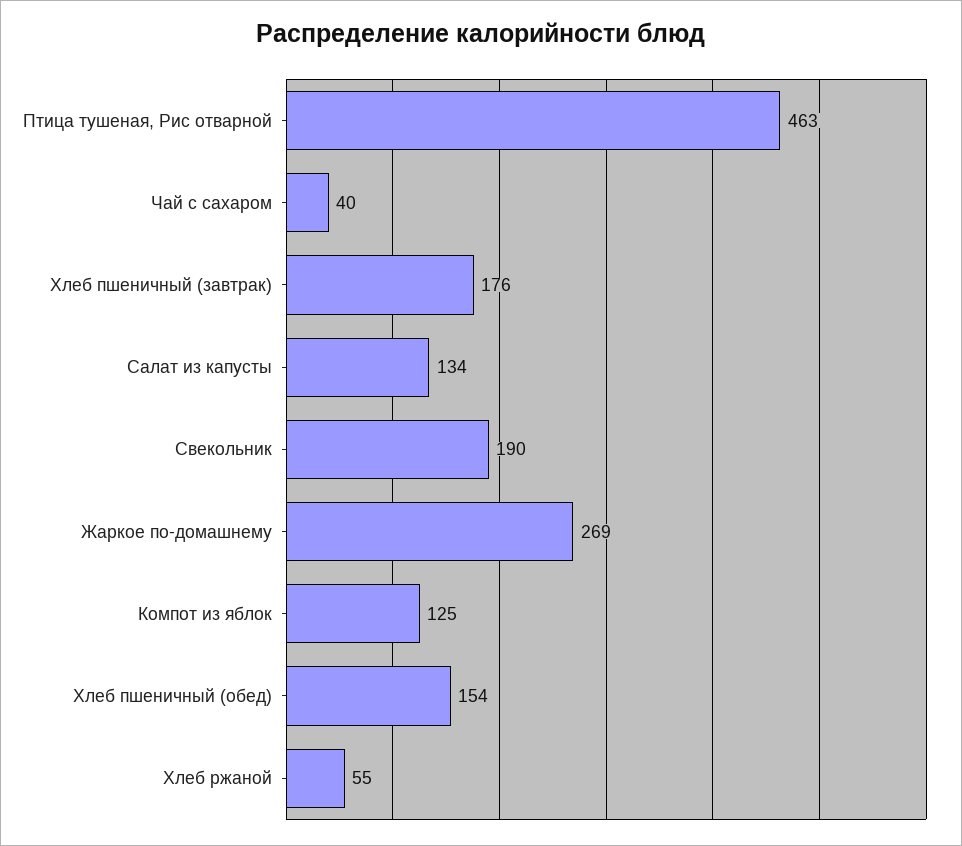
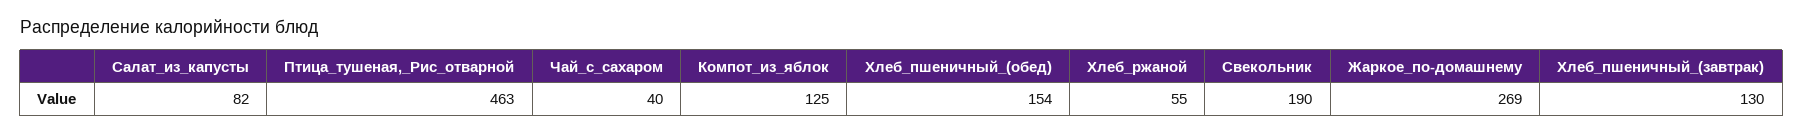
Хлеб пшеничный (завтрак): 176 -> 130
Салат из капусты: 134 -> 82

